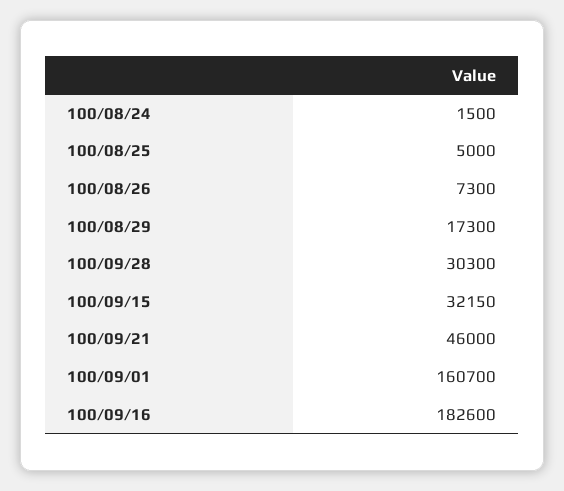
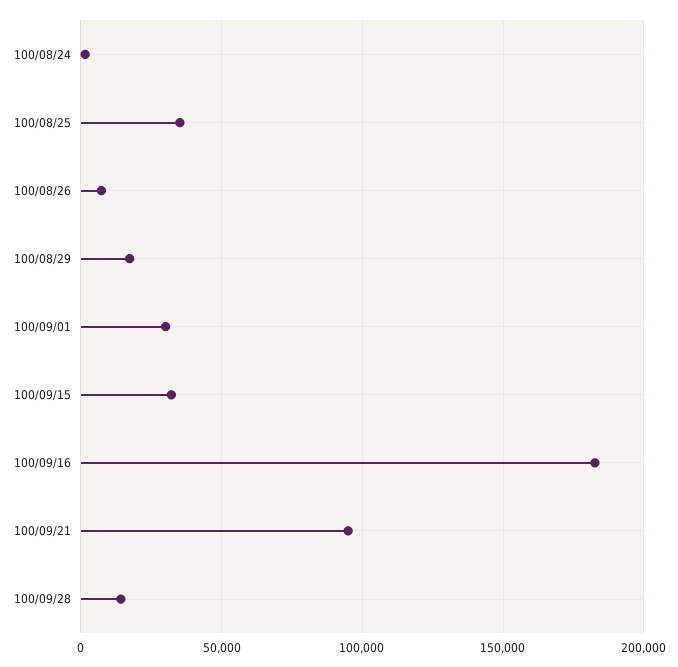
100/08/25: 5000 -> 35000
100/09/28: 30300 -> 15000
100/09/21: 46000 -> 95000
100/09/01: 160700 -> 30000

